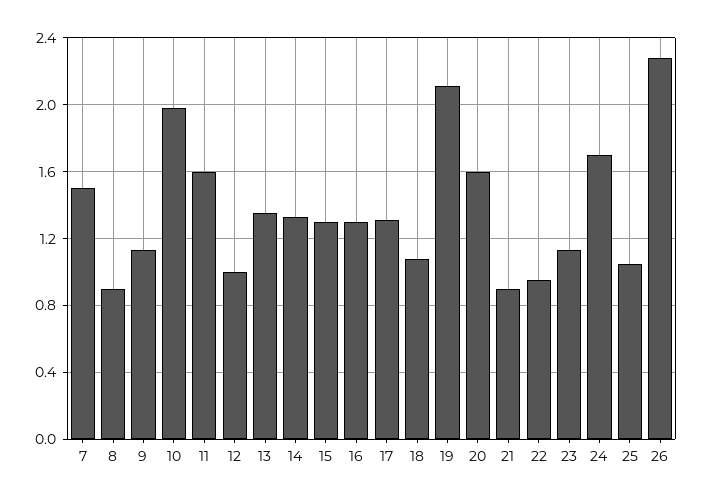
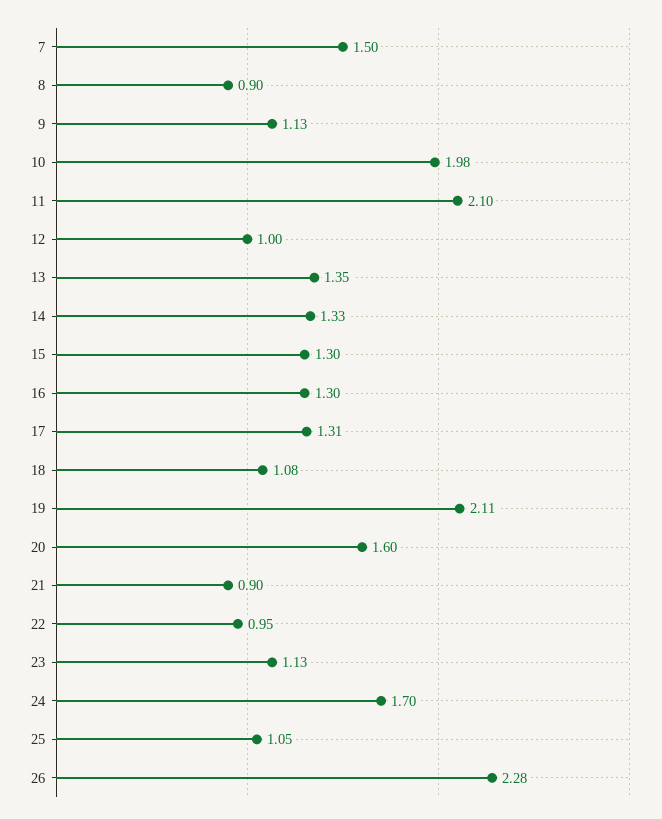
11: 1.6 -> 2.1

